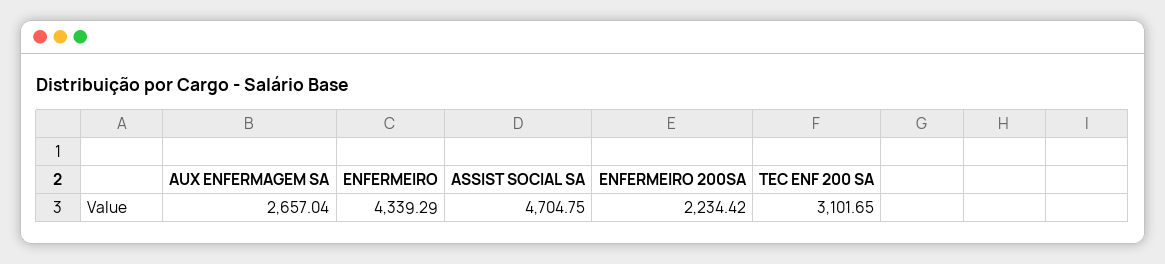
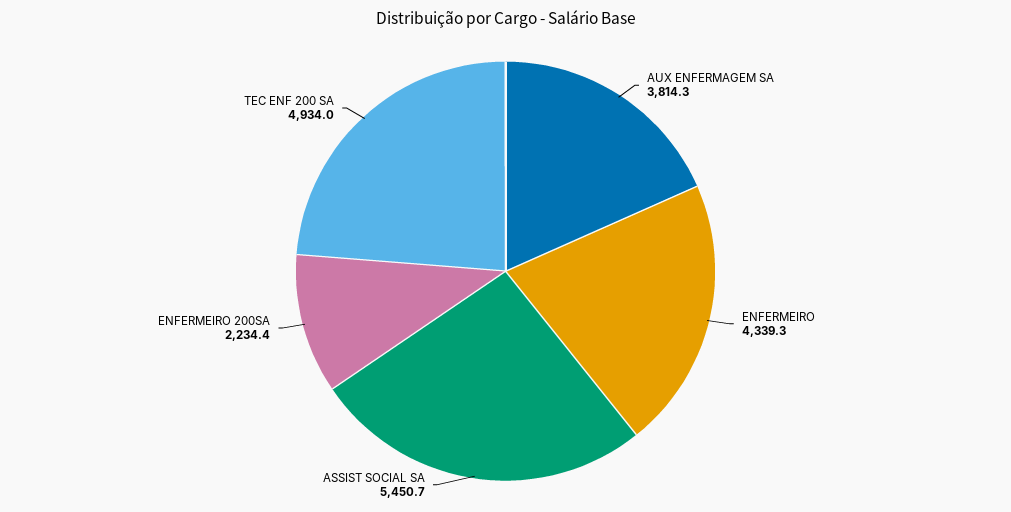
AUX ENFERMAGEM SA: 2657.04 -> 3814.3
ASSIST SOCIAL SA: 4704.75 -> 5450.7
TEC ENF 200 SA: 3101.65 -> 4934

